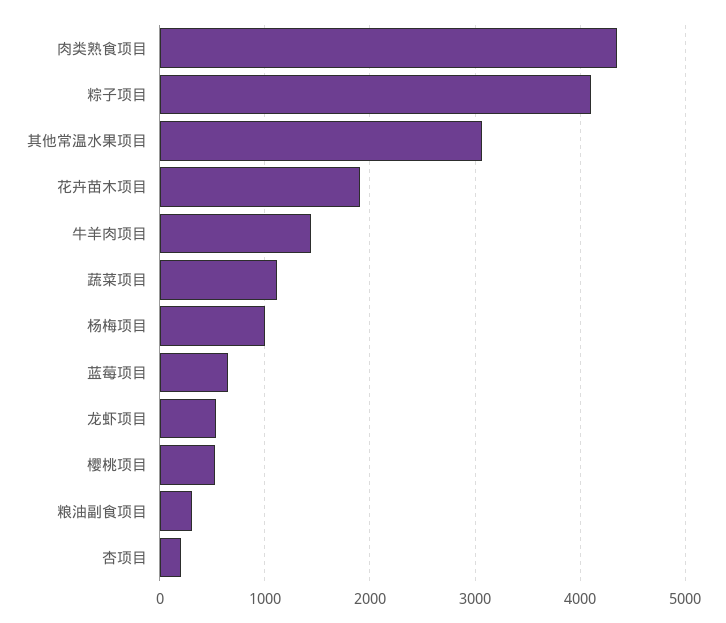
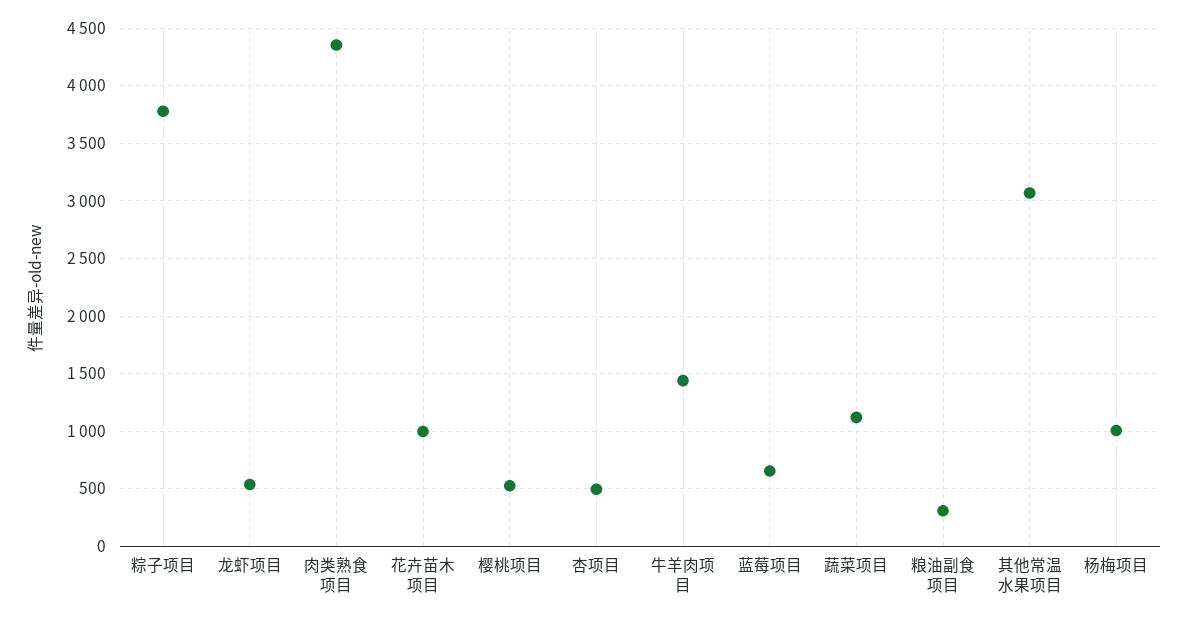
粽子项目: 4100 -> 3800
花卉苗木项目: 1900 -> 1000
杏项目: 200 -> 500

